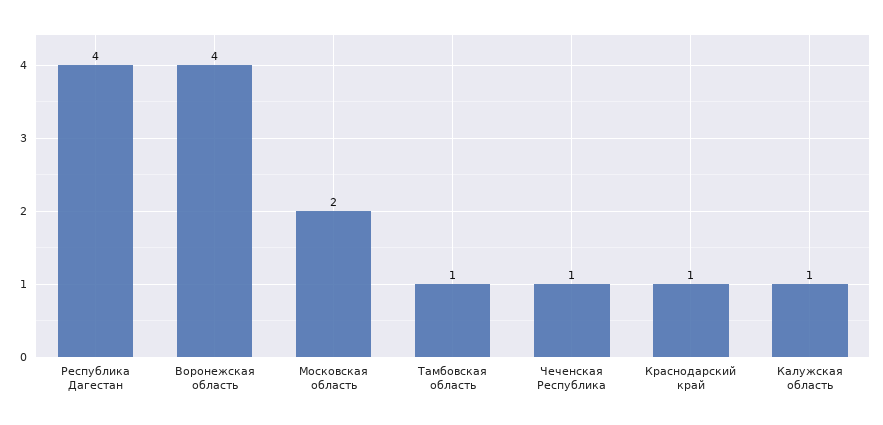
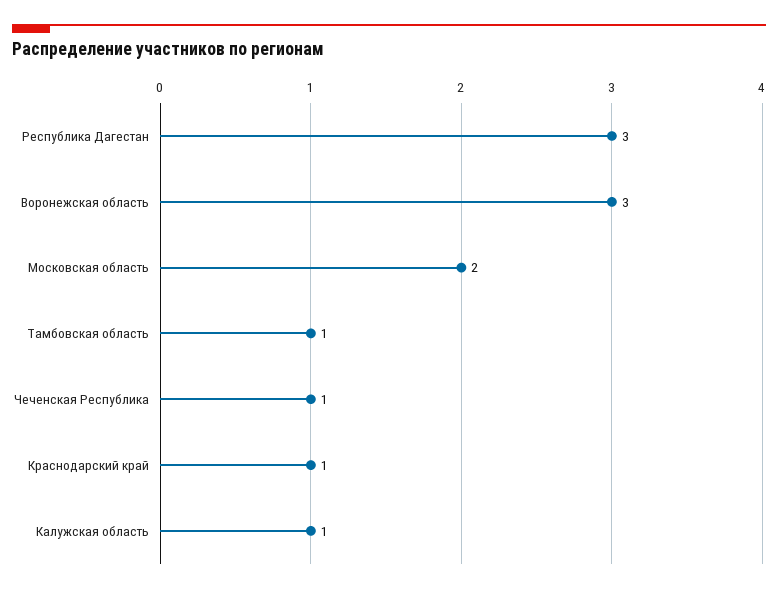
Республика Дагестан: 4 -> 3
Воронежская область: 4 -> 3

